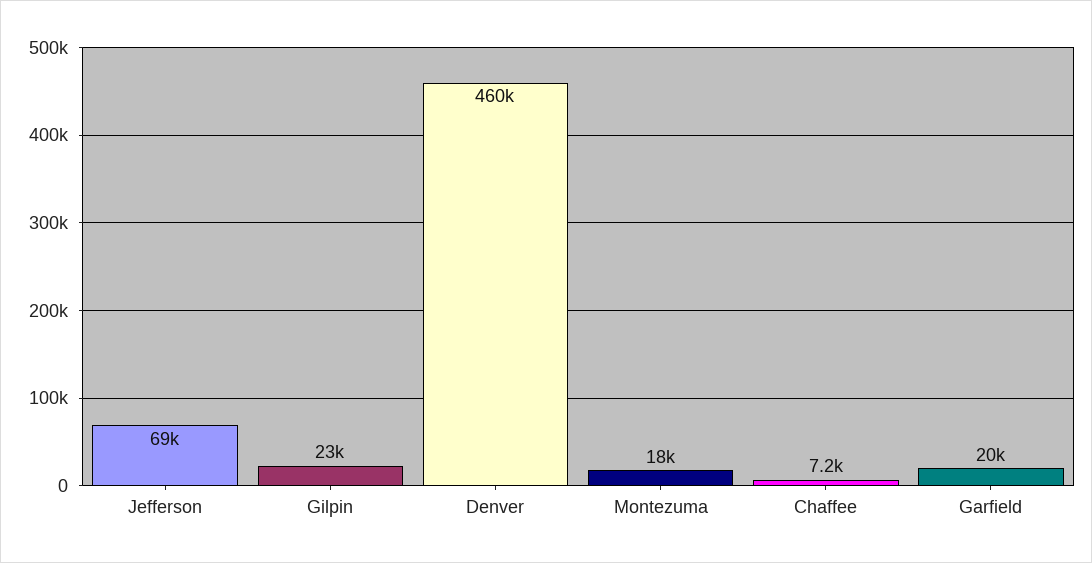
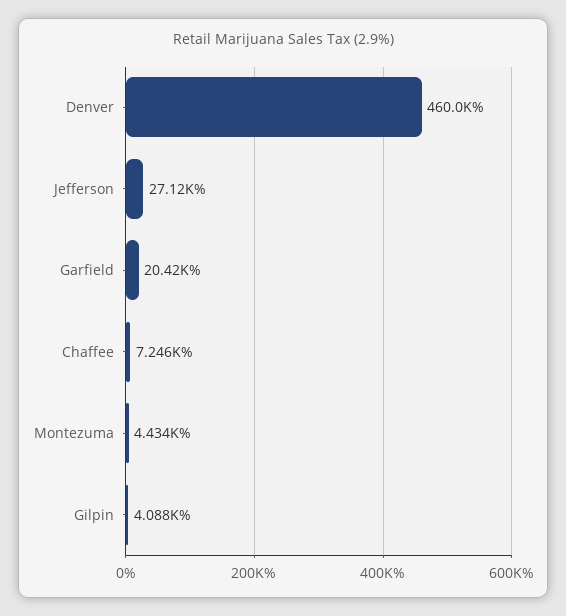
Jefferson: 69000 -> 27120
Gilpin: 23000 -> 4088
Montezuma: 18000 -> 4434

